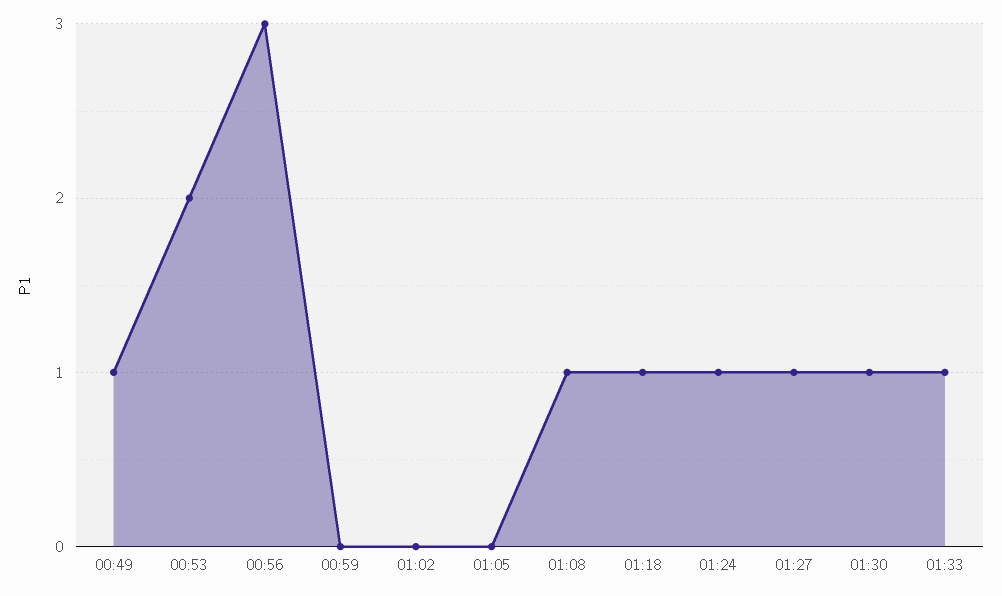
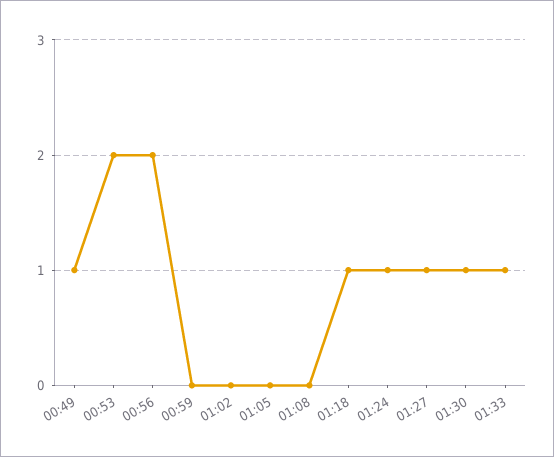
00:56: 3 -> 2
01:08: 1 -> 0

